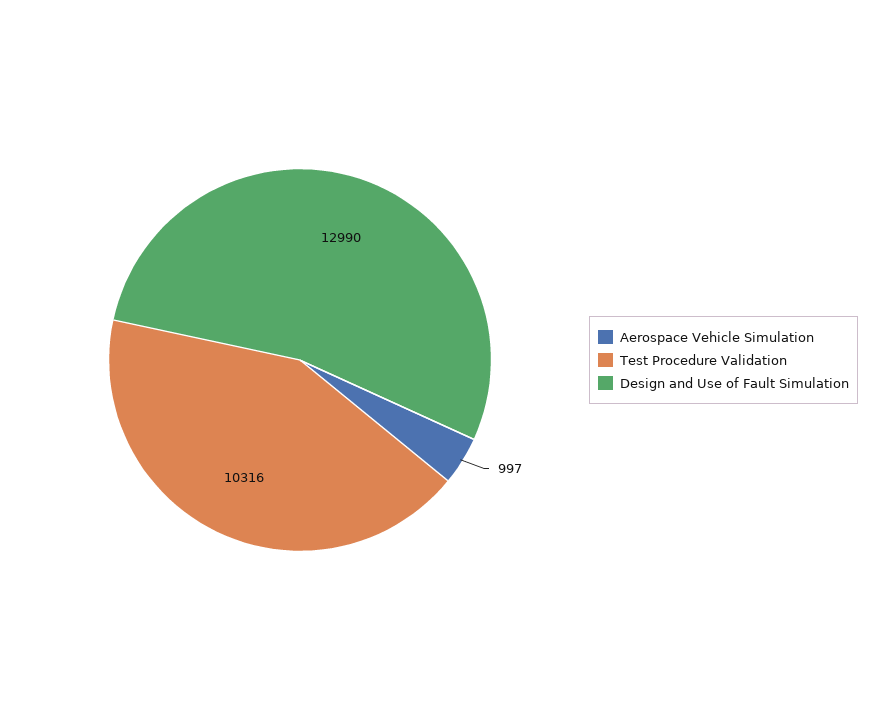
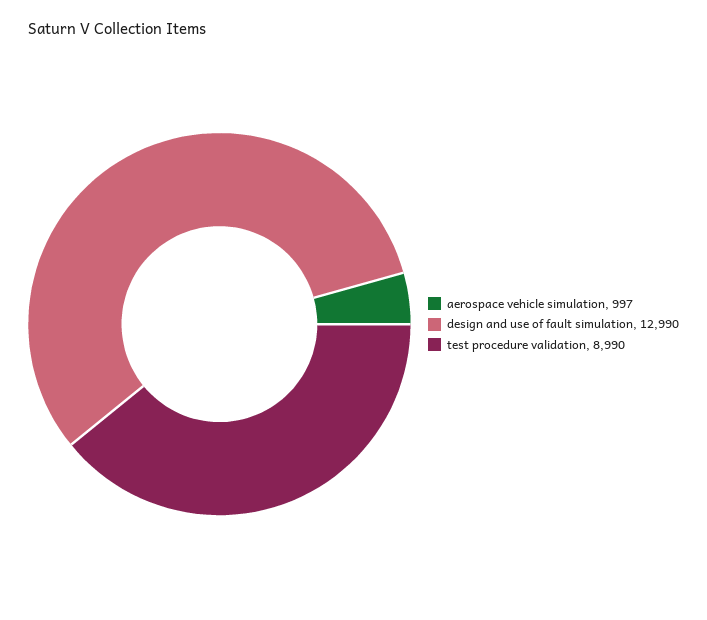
Test Procedure Validation: 10316 -> 8990

